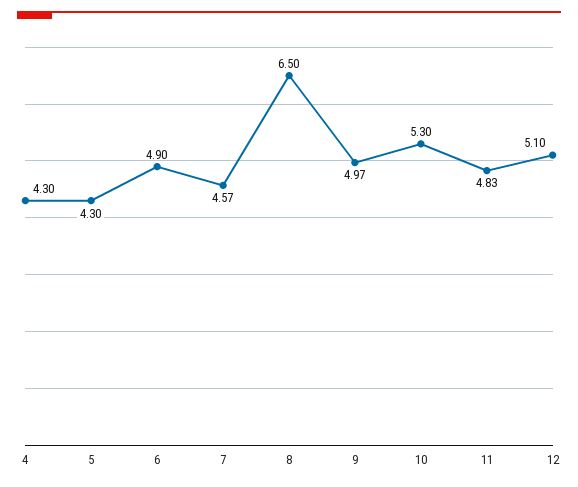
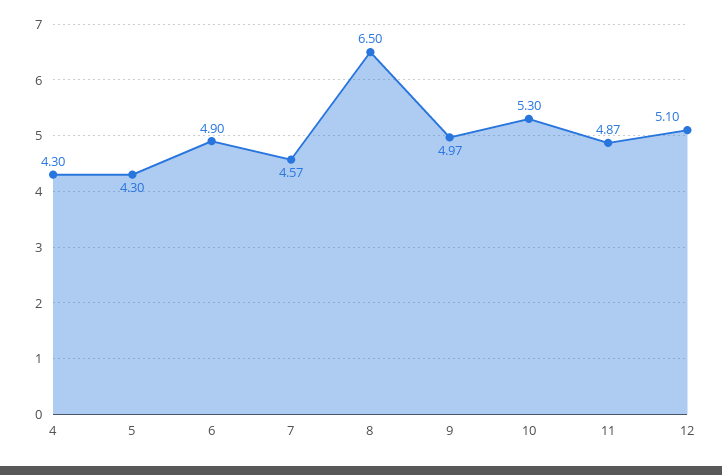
11: 4.83 -> 4.87

